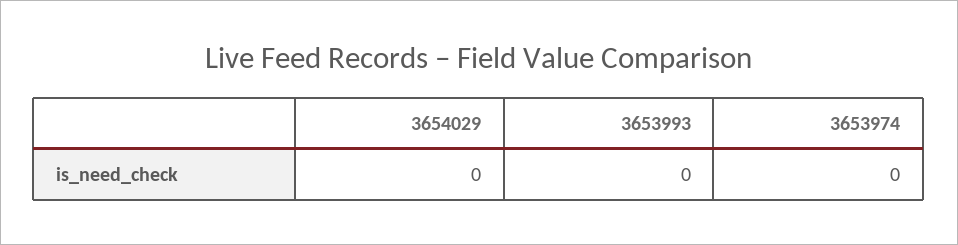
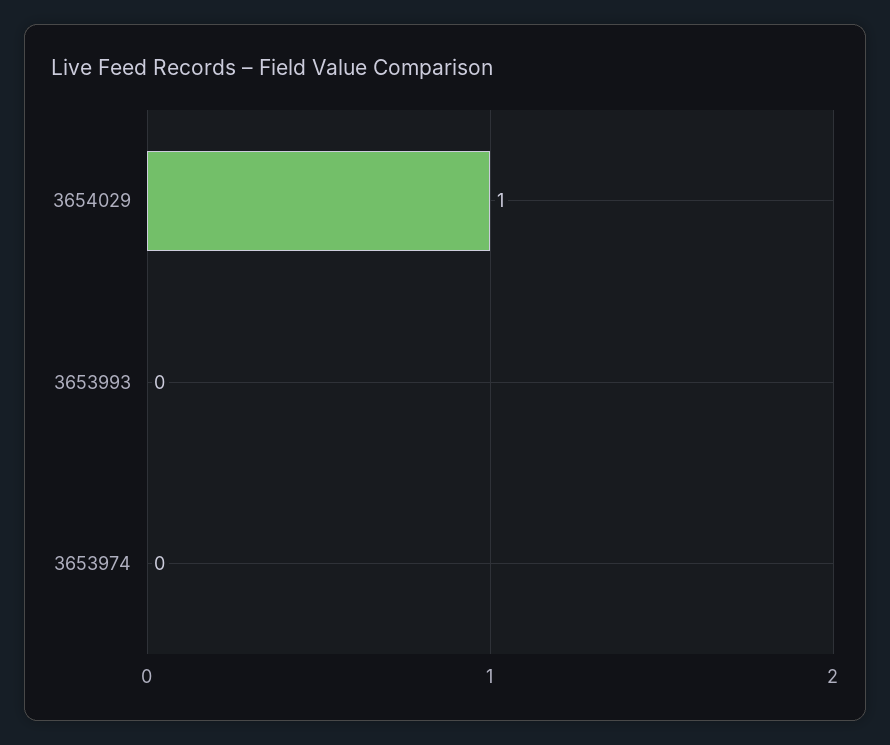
3654029: 0 -> 1

